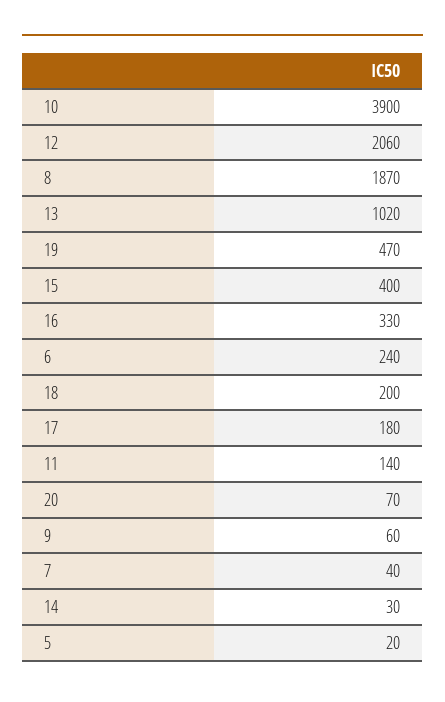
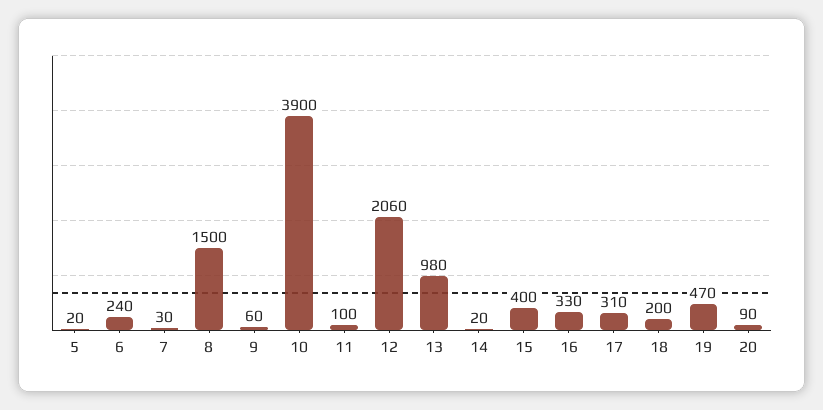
8: 1870 -> 1500
13: 1020 -> 980
17: 180 -> 310
11: 140 -> 100
20: 70 -> 90
7: 40 -> 30
14: 30 -> 20

